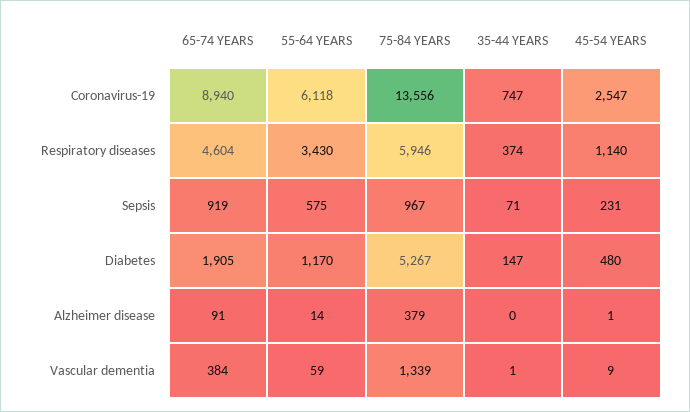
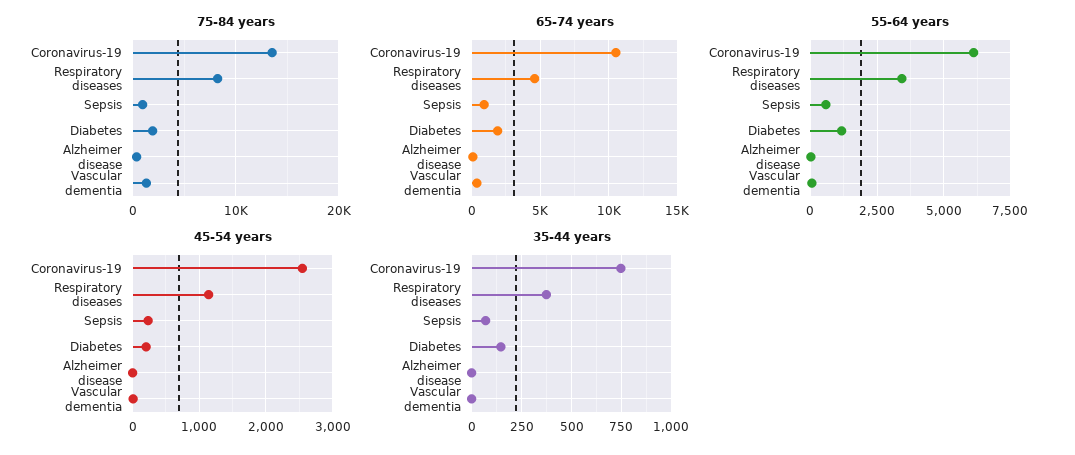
65-74 YEARS, Coronavirus-19: 8940 -> 10500
75-84 YEARS, Respiratory diseases: 5946 -> 8000
75-84 YEARS, Diabetes: 5267 -> 2000
45-54 YEARS, Diabetes: 480 -> 200

